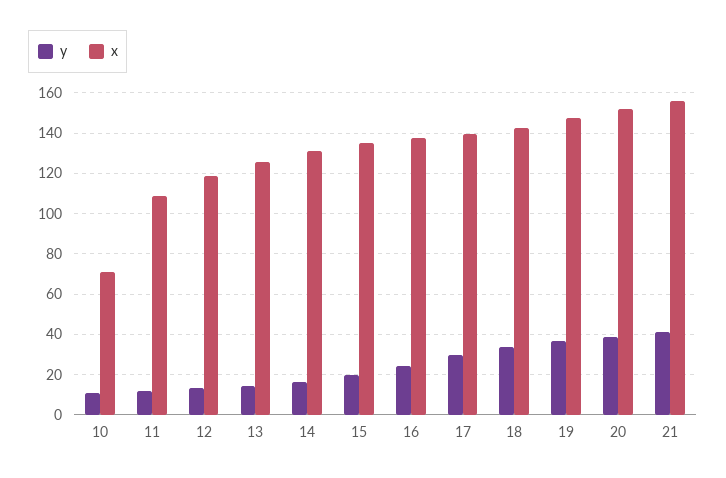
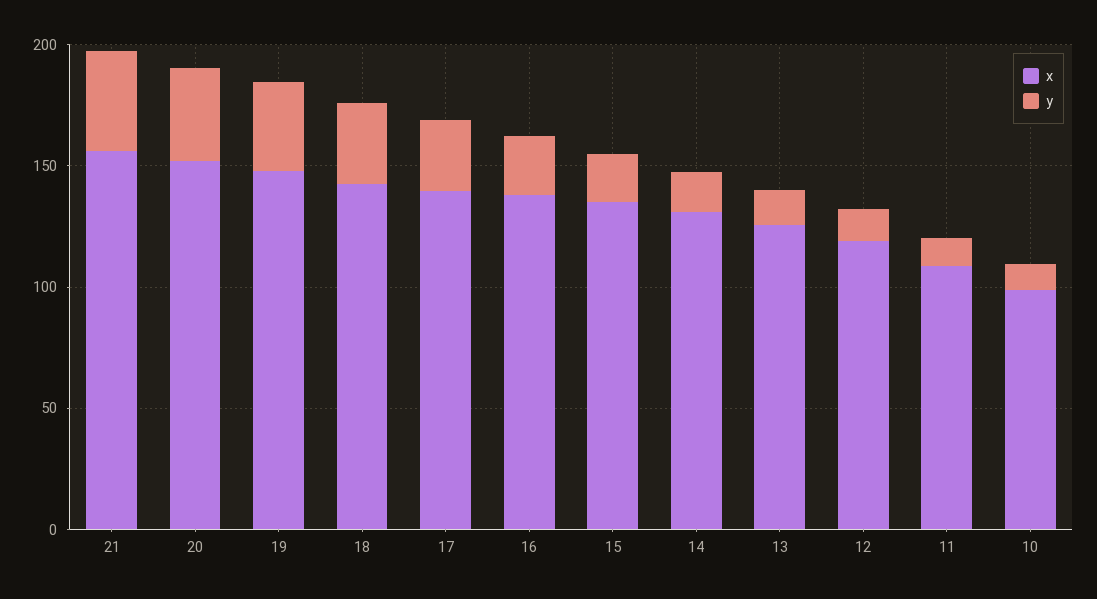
x, 10: 70 -> 100

